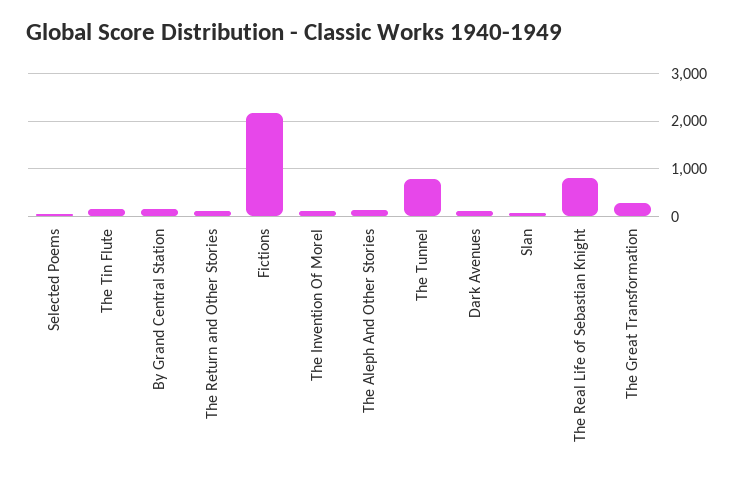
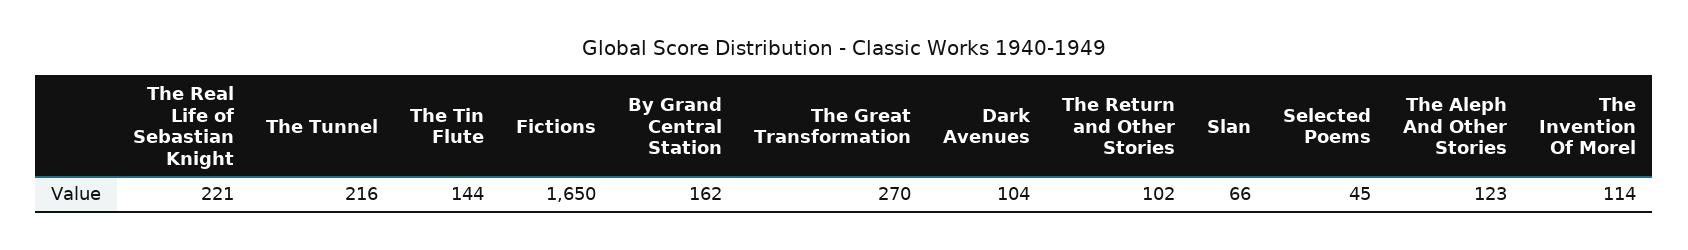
Fictions: 2200 -> 1650
The Tunnel: 800 -> 216
The Real Life of Sebastian Knight: 800 -> 221

